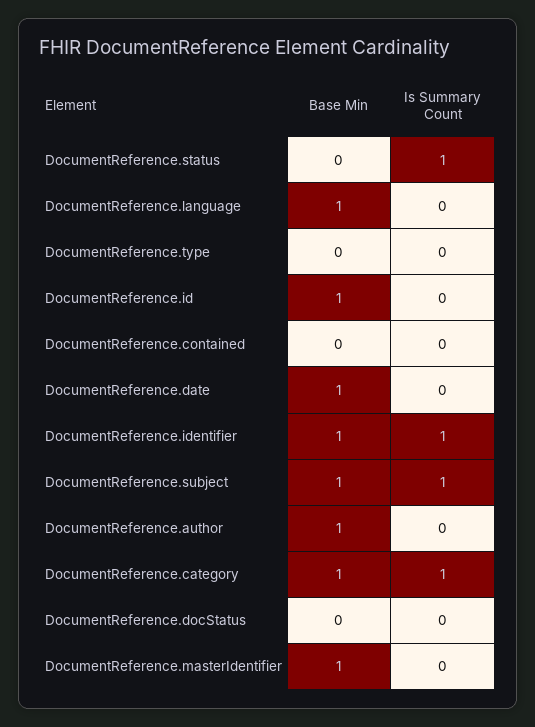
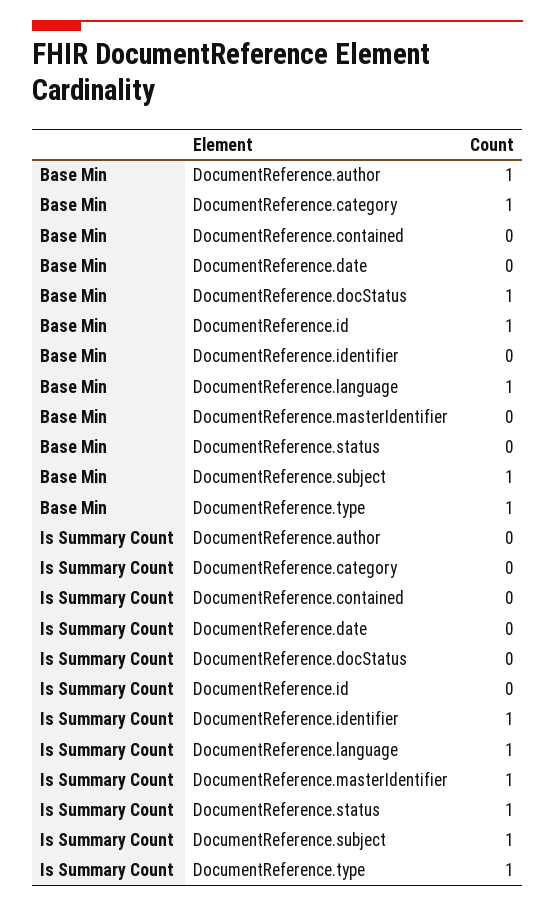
Is Summary Count, DocumentReference.language: 0 -> 1
Base Min, DocumentReference.type: 0 -> 1
Is Summary Count, DocumentReference.type: 0 -> 1
Base Min, DocumentReference.date: 1 -> 0
Base Min, DocumentReference.identifier: 1 -> 0
Is Summary Count, DocumentReference.category: 1 -> 0
Base Min, DocumentReference.docStatus: 0 -> 1
Base Min, DocumentReference.masterIdentifier: 1 -> 0
Is Summary Count, DocumentReference.masterIdentifier: 0 -> 1

